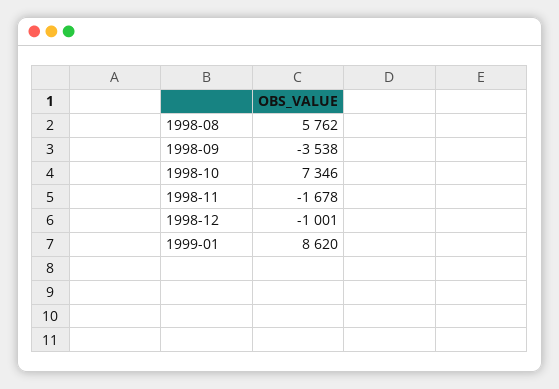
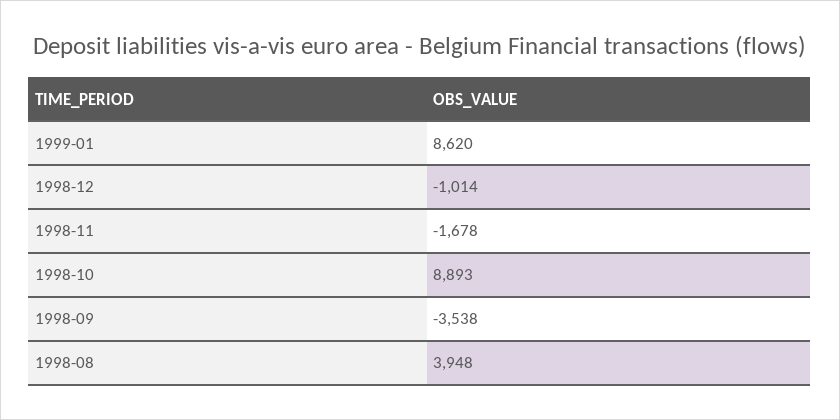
1998-08: 5762 -> 3948
1998-10: 7346 -> 8893
1998-12: -1001 -> -1014

